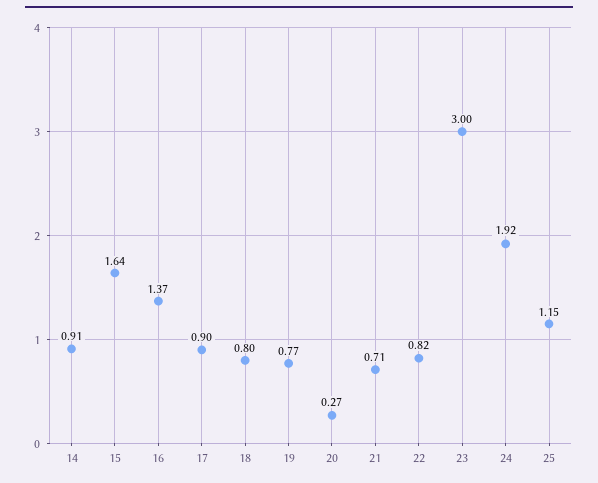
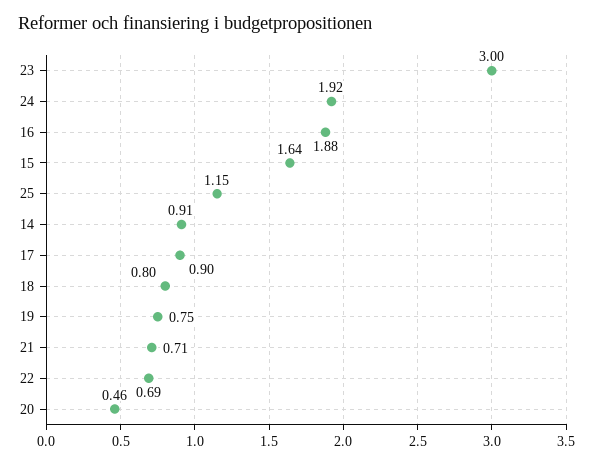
16: 1.37 -> 1.88
19: 0.77 -> 0.75
20: 0.27 -> 0.46
22: 0.82 -> 0.69

